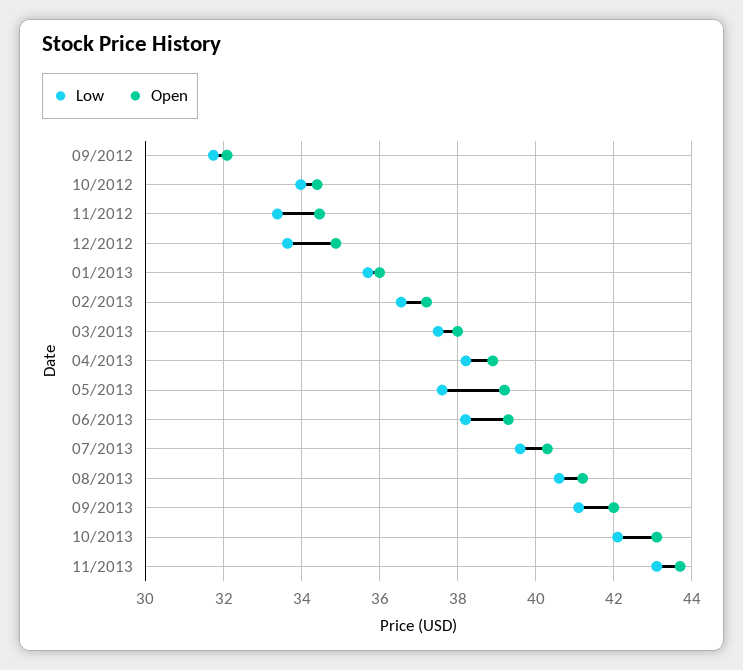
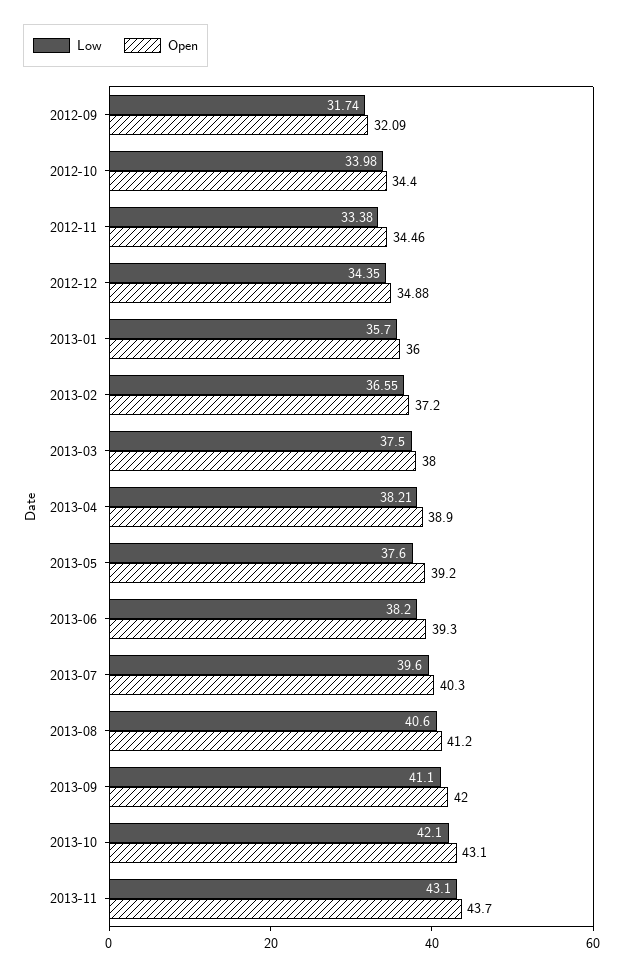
Low, 12/2012: 33.6 -> 34.35

